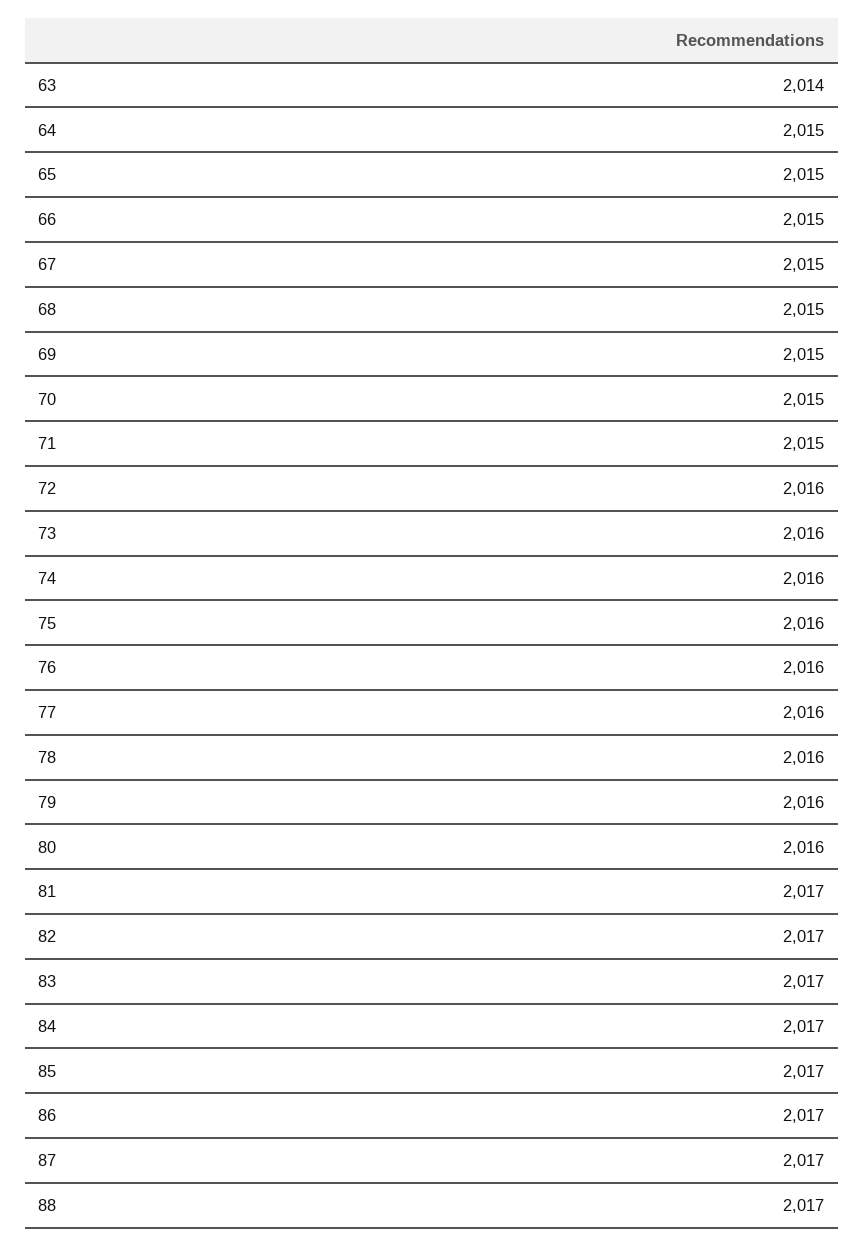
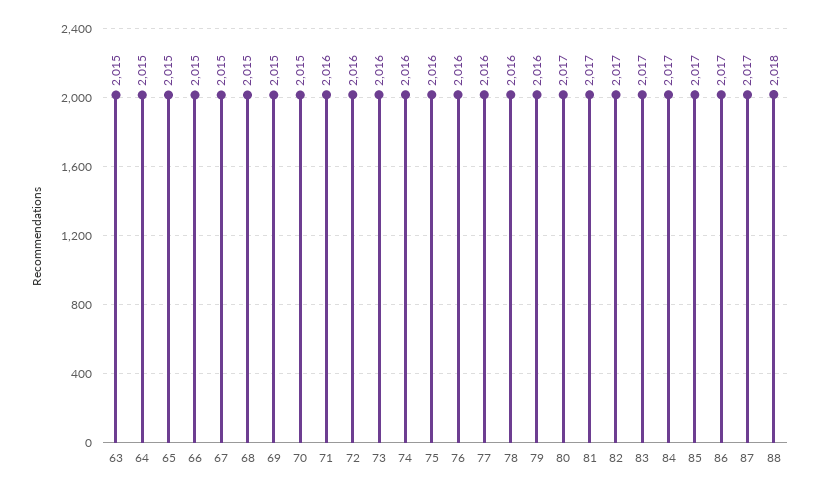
63: 2014 -> 2015
71: 2015 -> 2016
80: 2016 -> 2017
88: 2017 -> 2018

